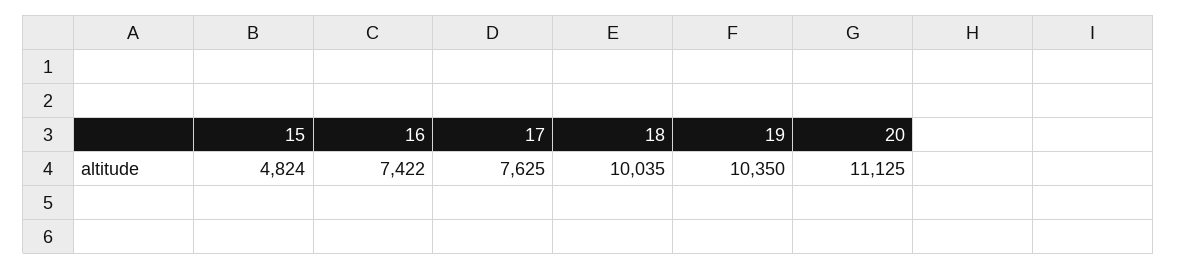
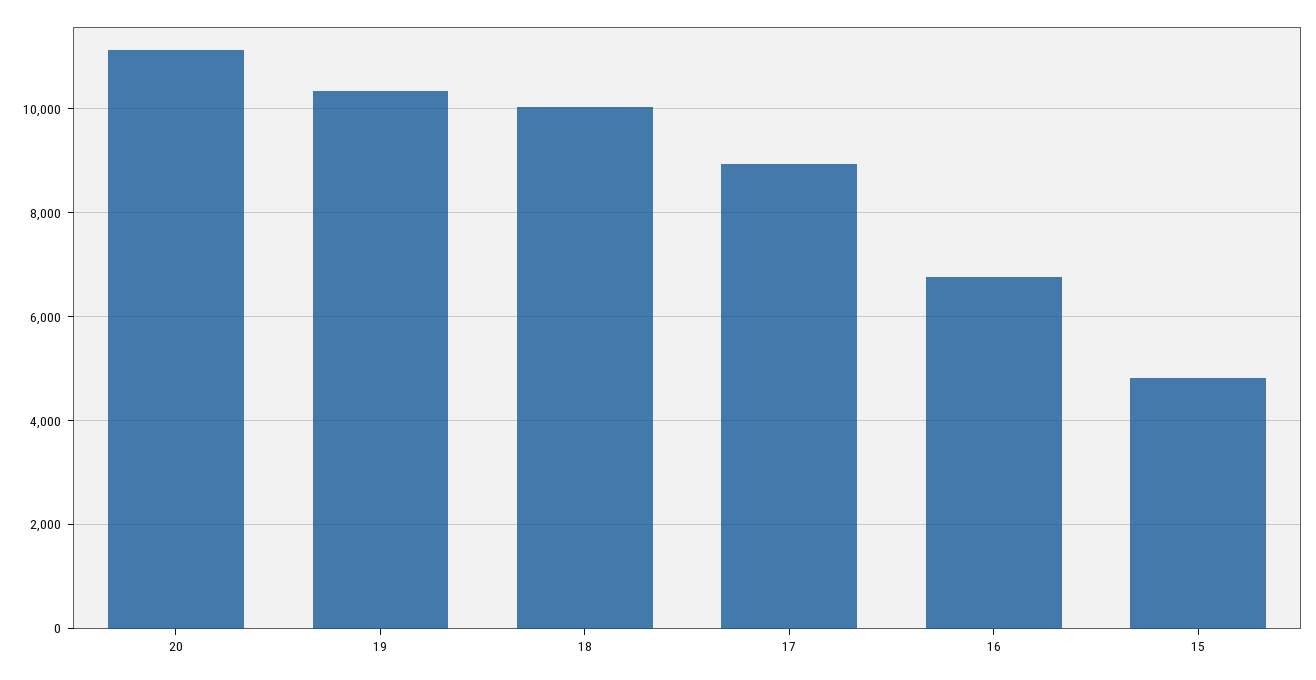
16: 7422 -> 6800
17: 7625 -> 9000

